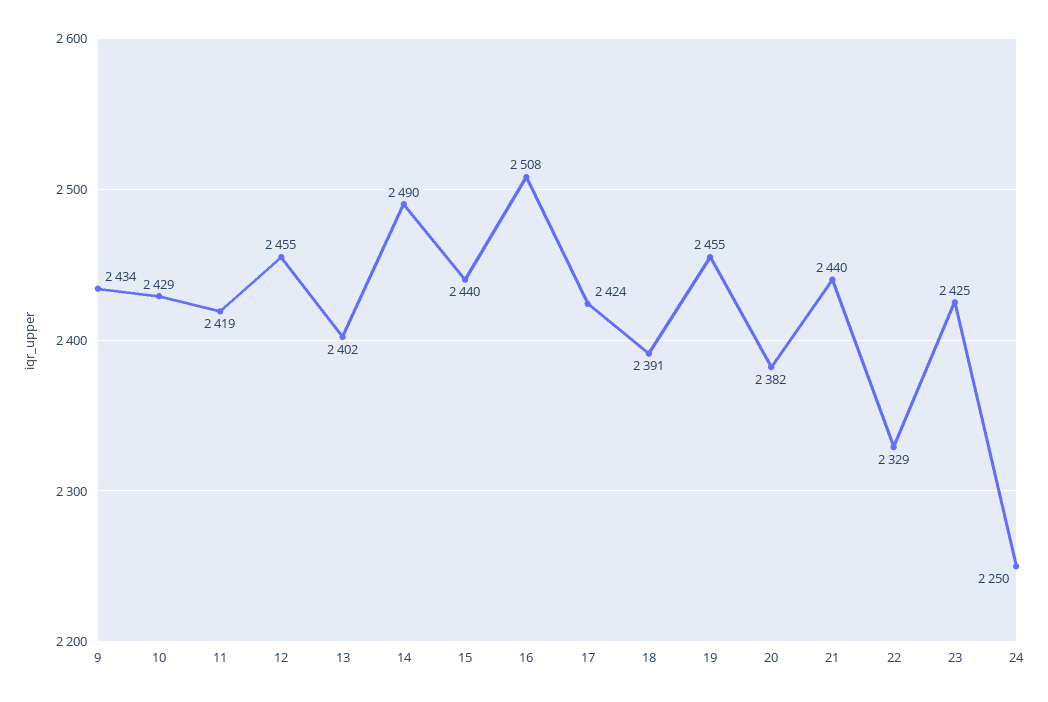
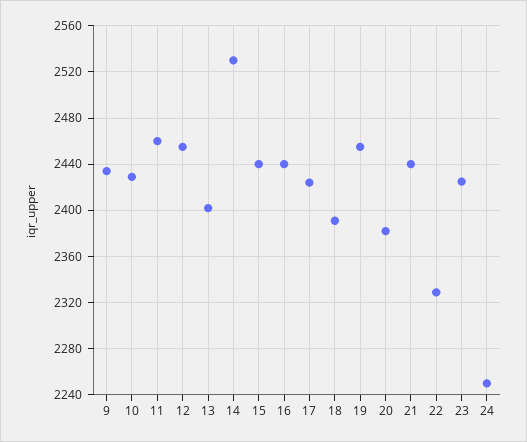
11: 2419 -> 2460
14: 2490 -> 2530
16: 2508 -> 2440

